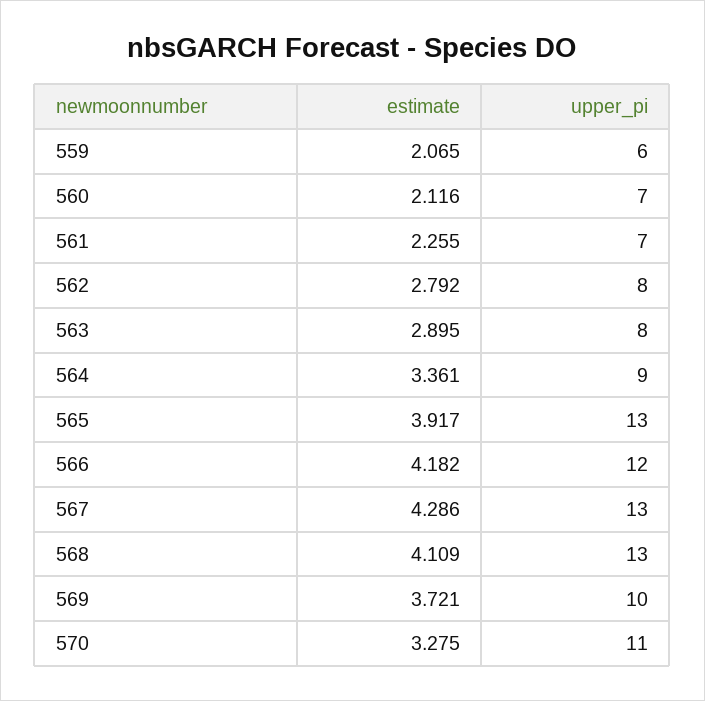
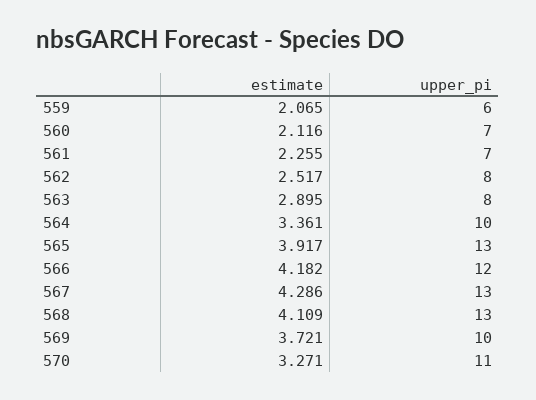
estimate, 562: 2.792 -> 2.517
upper_pi, 564: 9 -> 10
estimate, 570: 3.275 -> 3.271

